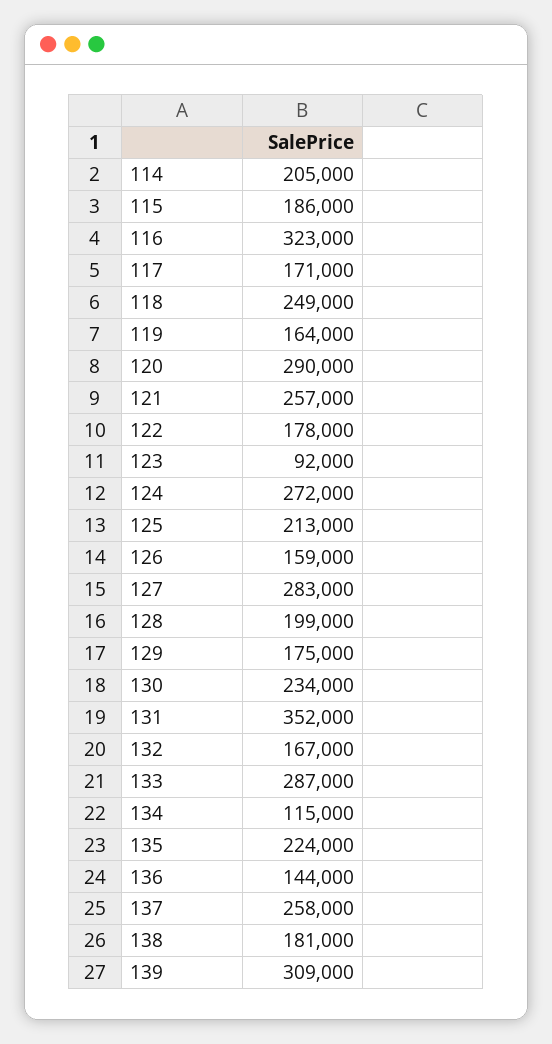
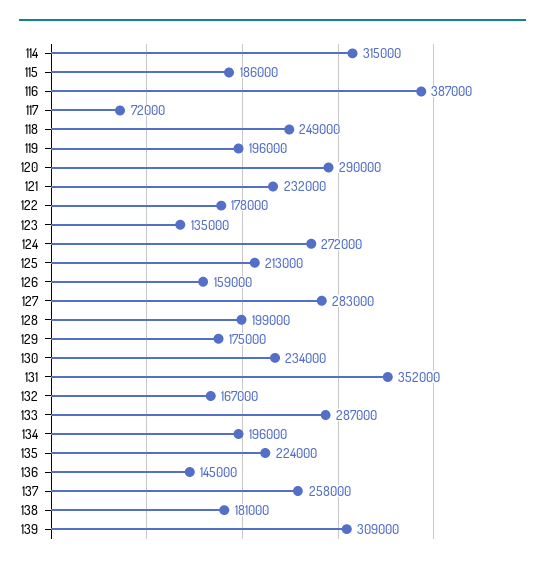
114: 205000 -> 315000
116: 323000 -> 387000
117: 171000 -> 72000
119: 164000 -> 196000
121: 257000 -> 232000
123: 92000 -> 135000
134: 115000 -> 196000
136: 144000 -> 145000

